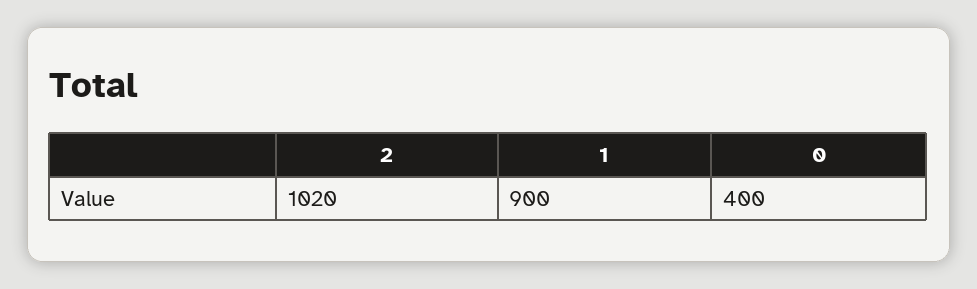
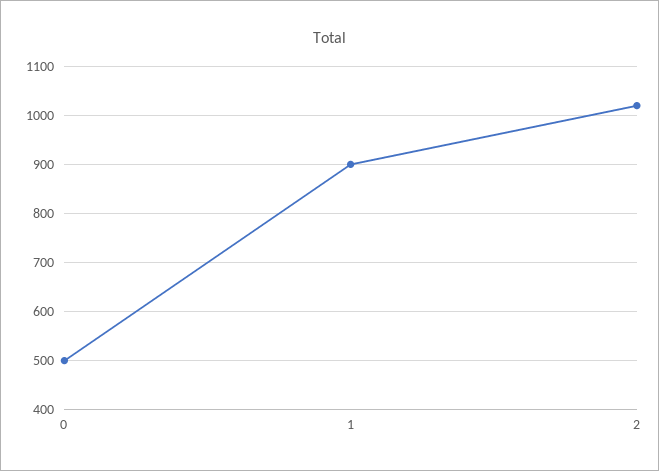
0: 400 -> 500

